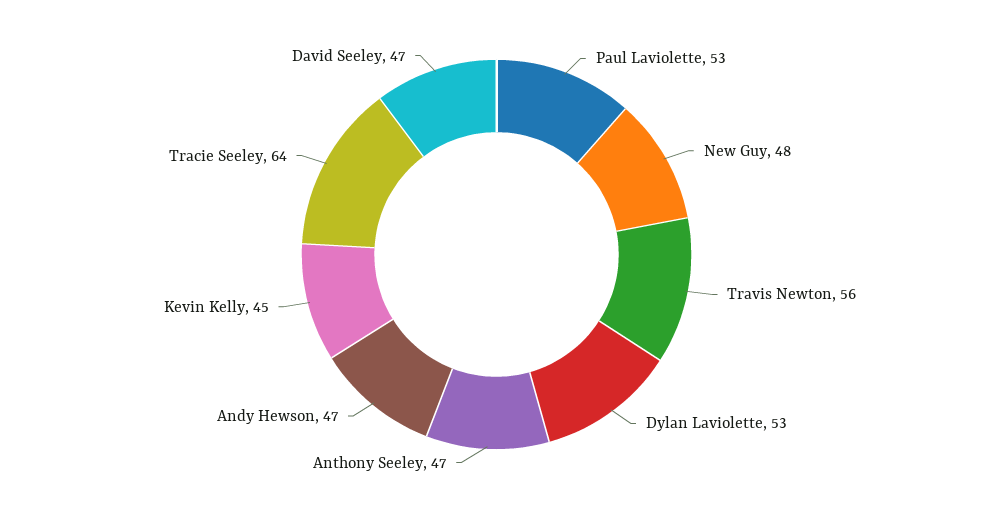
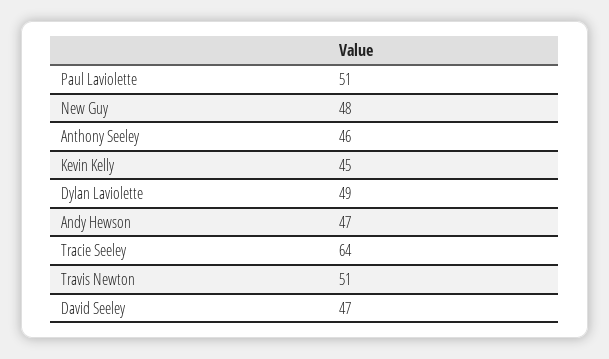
Paul Laviolette: 53 -> 51
Travis Newton: 56 -> 51
Dylan Laviolette: 53 -> 49
Anthony Seeley: 47 -> 46

